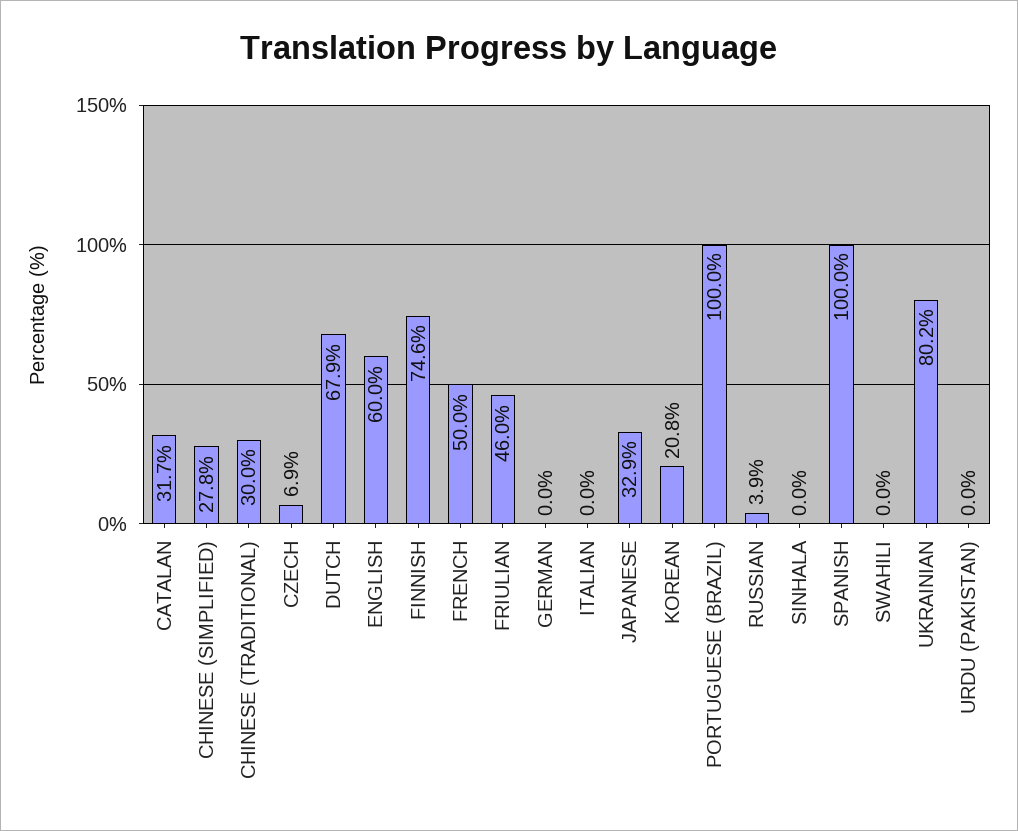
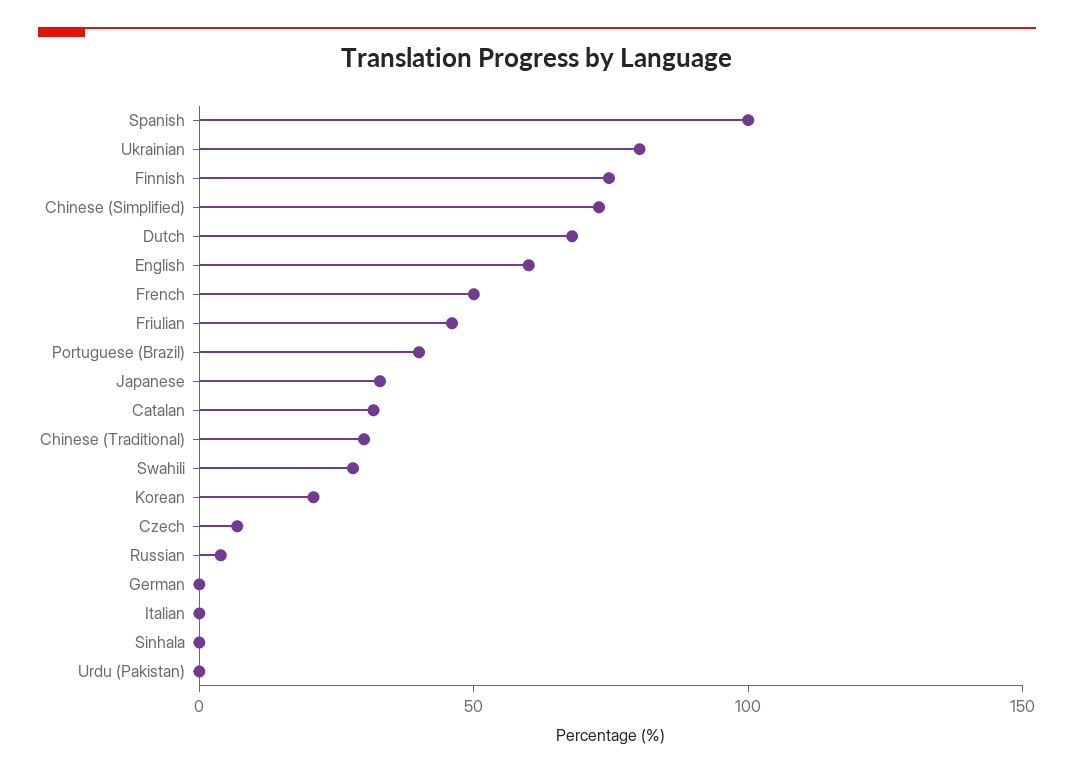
CHINESE (SIMPLIFIED): 27.8 -> 70
PORTUGUESE (BRAZIL): 100 -> 40
SWAHILI: 0 -> 30

